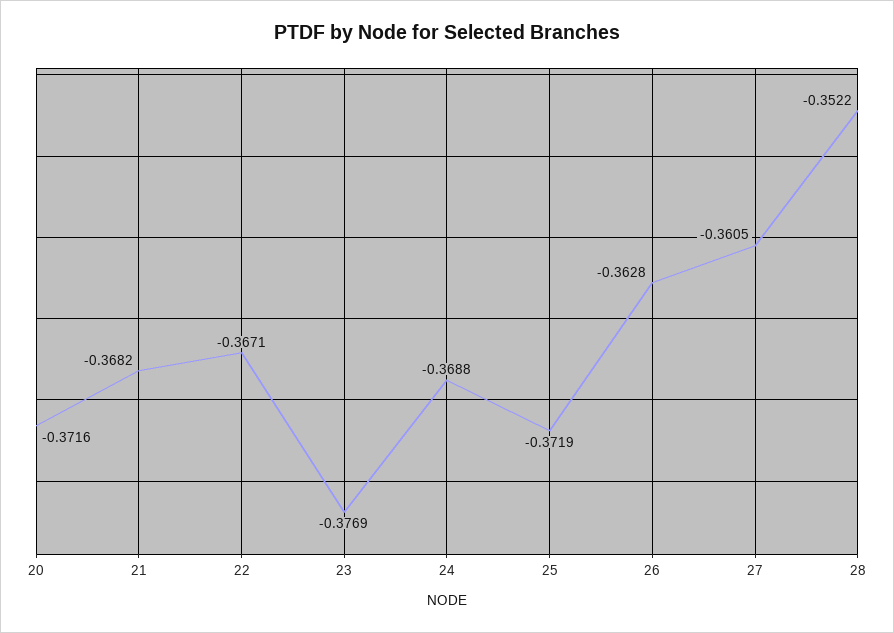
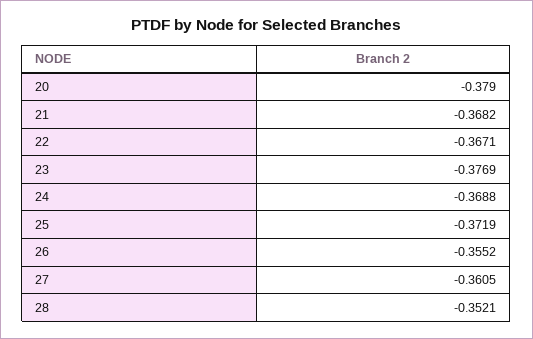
20: -0.3716 -> -0.379
26: -0.3628 -> -0.3552
28: -0.3522 -> -0.3521

